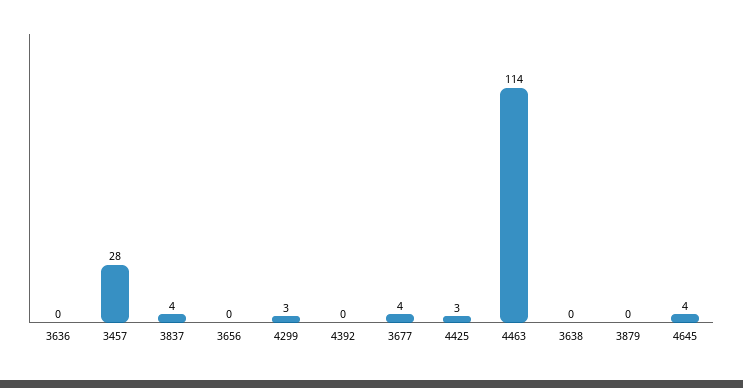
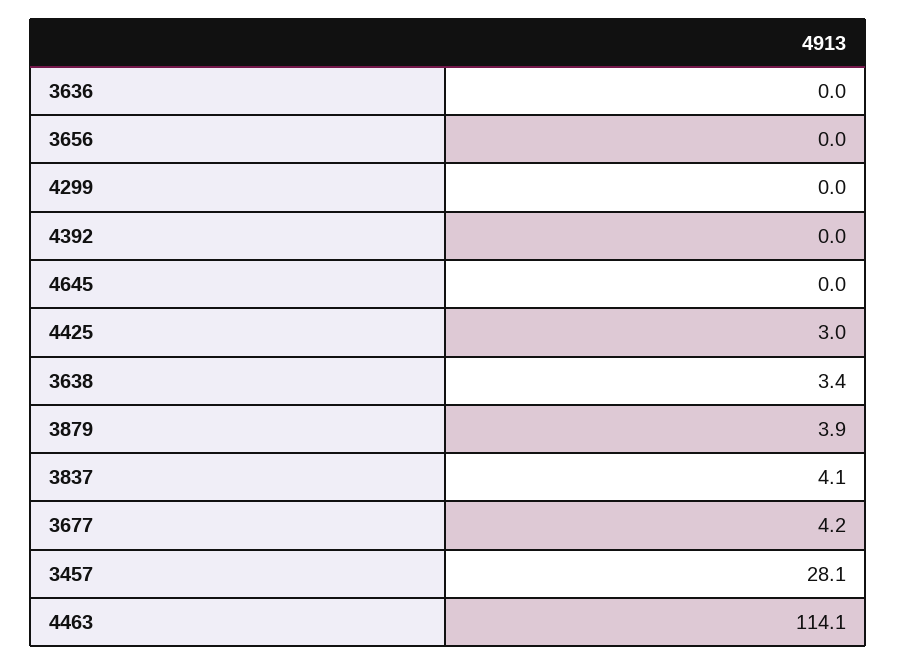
4299: 3 -> 0
3638: 0 -> 3.4
3879: 0 -> 3.9
4645: 4 -> 0

